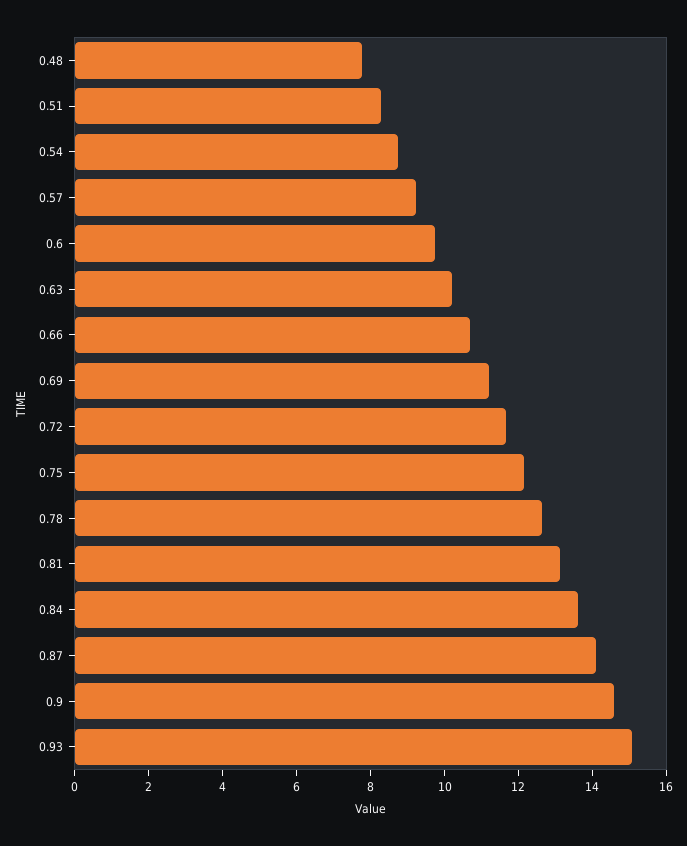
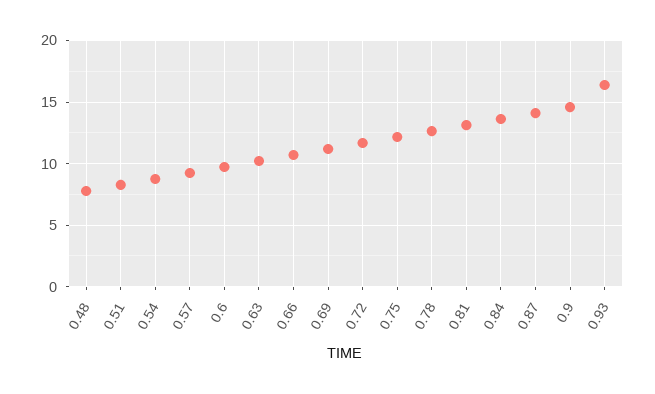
0.93: 15 -> 16.5

